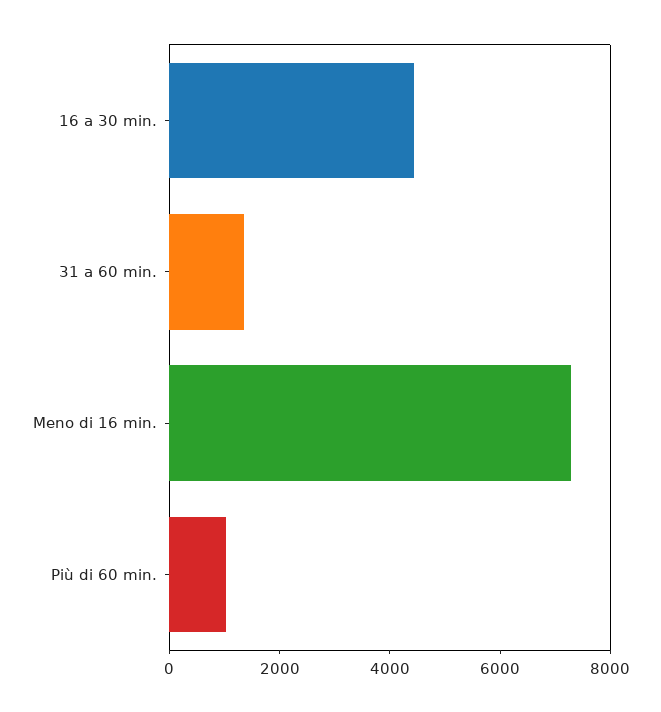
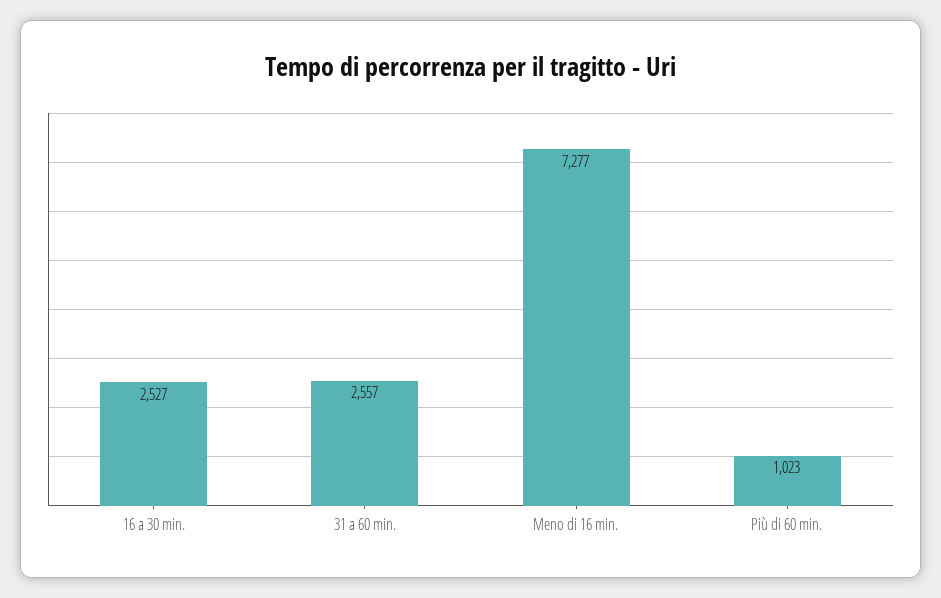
16 a 30 min.: 4500 -> 2527
31 a 60 min.: 1500 -> 2557

